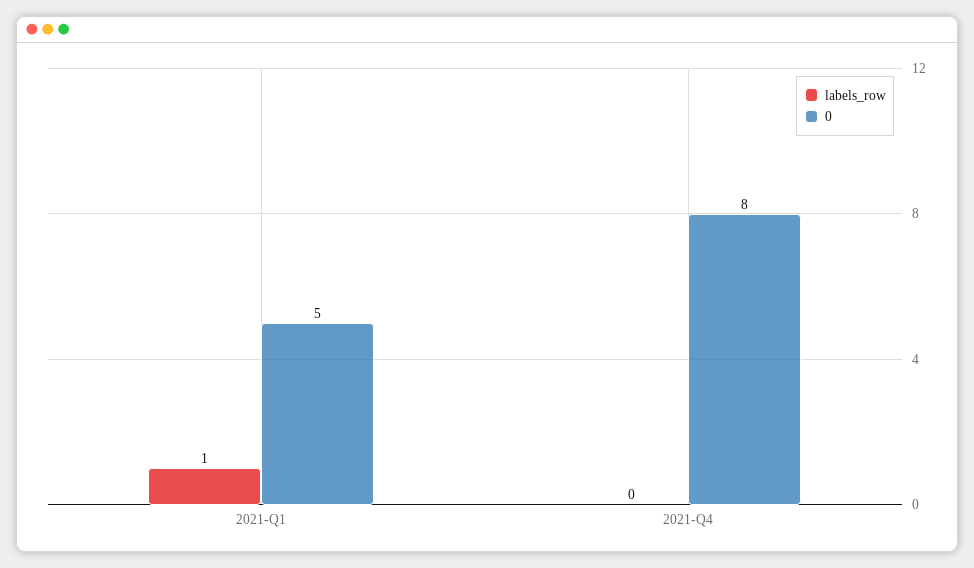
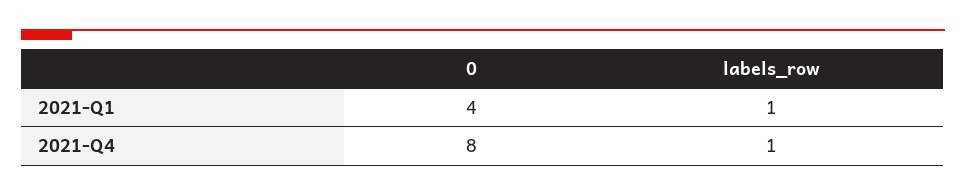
0, 2021-Q1: 5 -> 4
labels_row, 2021-Q4: 0 -> 1

